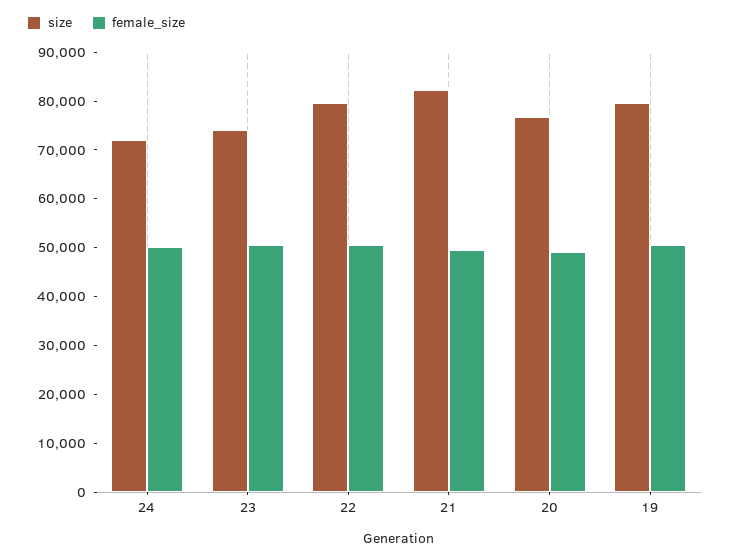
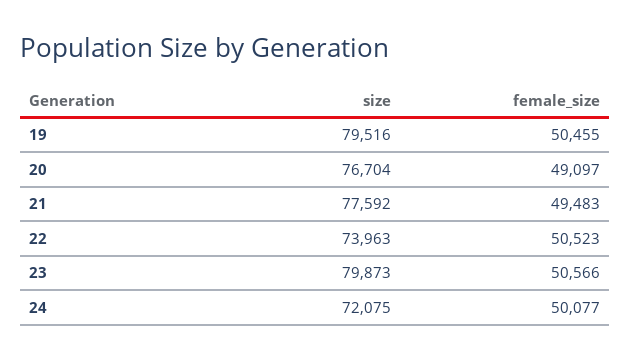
size, 23: 74000 -> 79873
size, 22: 80000 -> 73963
size, 21: 82000 -> 77592

